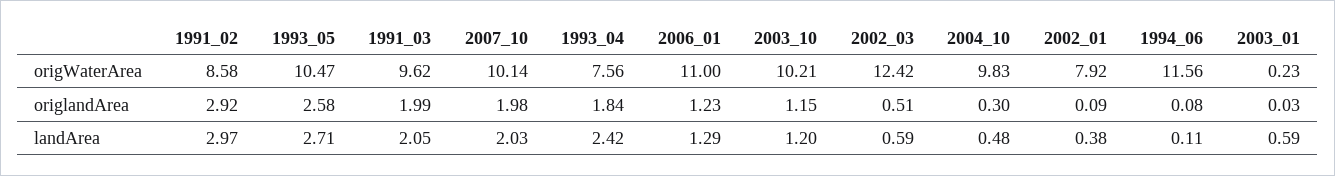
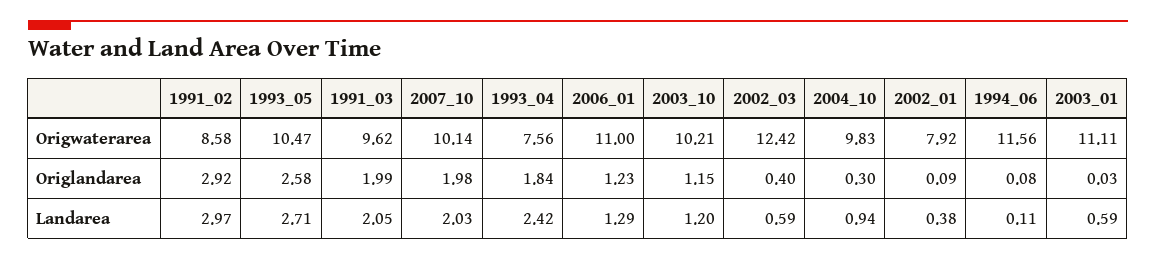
2003_01, origWaterArea: 0.23 -> 11.11
2002_03, origlandArea: 0.51 -> 0.4
2004_10, landArea: 0.48 -> 0.94

